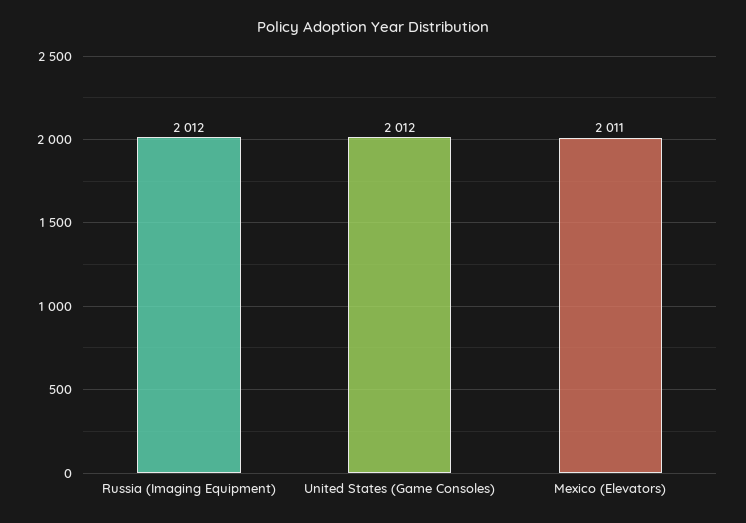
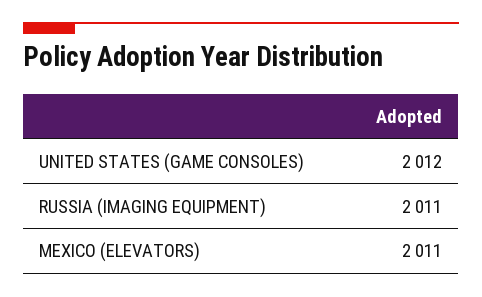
Russia (Imaging Equipment): 2012 -> 2011

